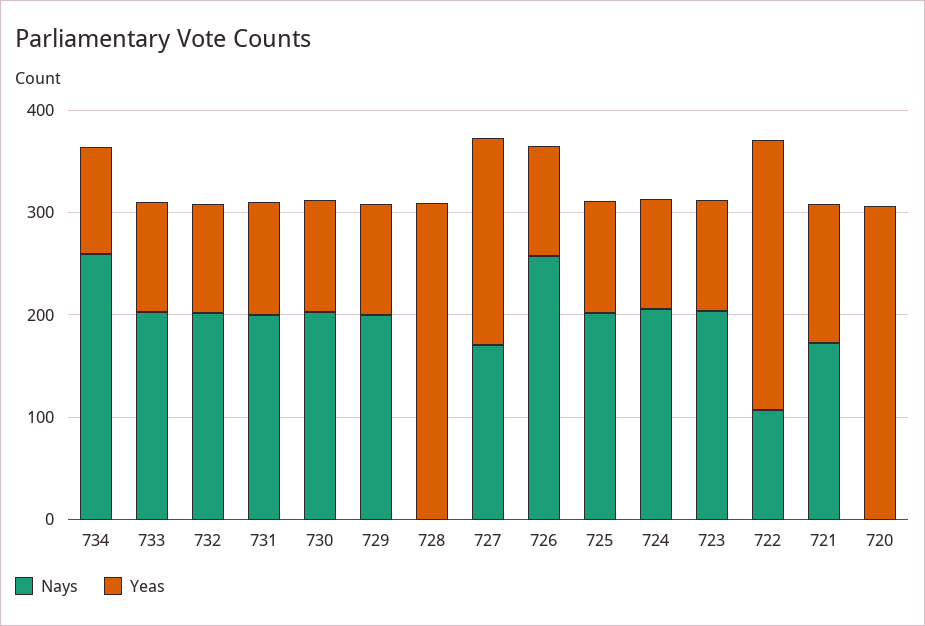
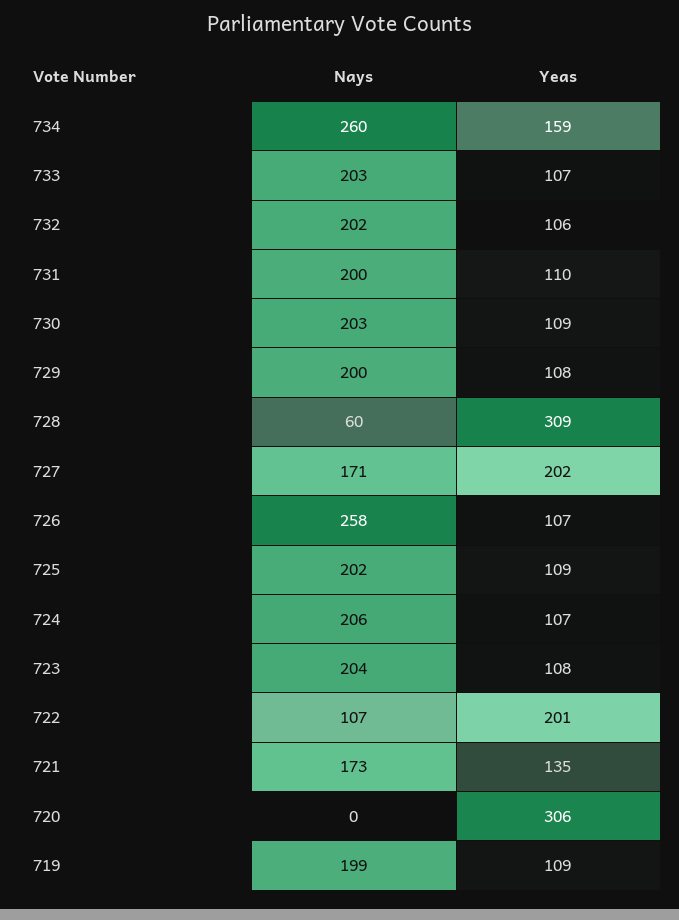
Yeas, 734: 100 -> 159
Nays, 728: 0 -> 60
Yeas, 722: 260 -> 201
Nays, 719: none -> 199
Yeas, 719: none -> 109

